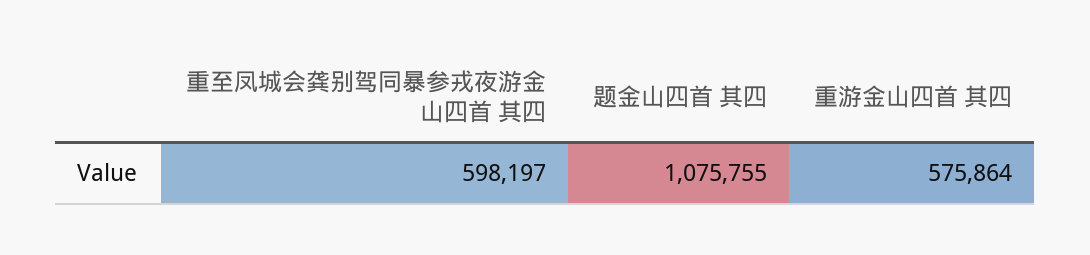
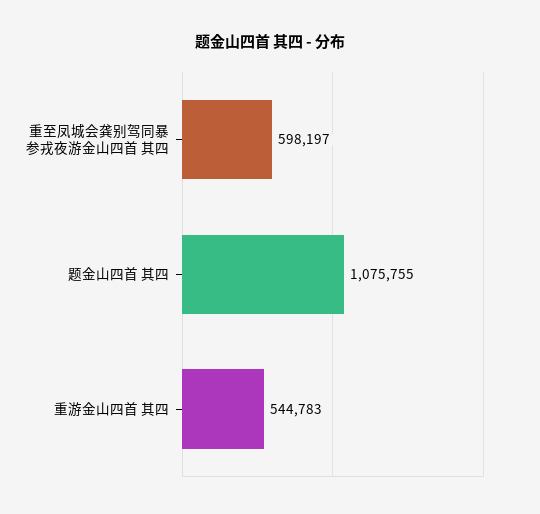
重游金山四首 其四: 575864 -> 544783

